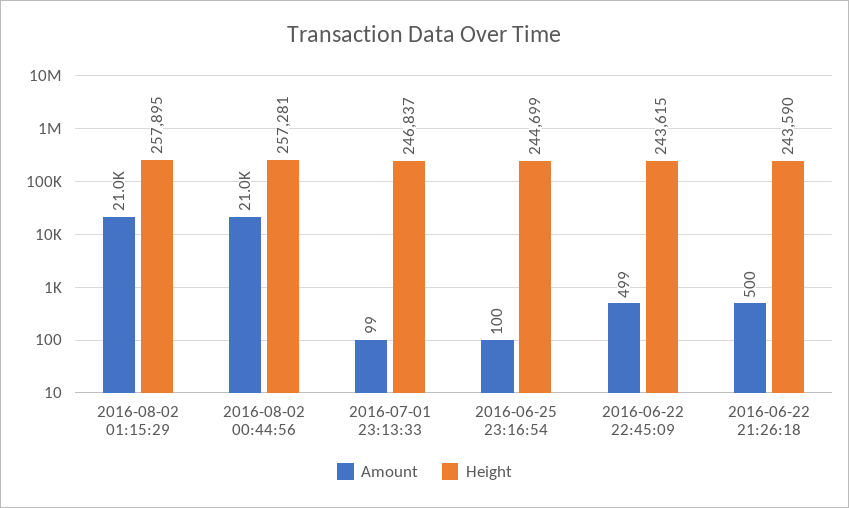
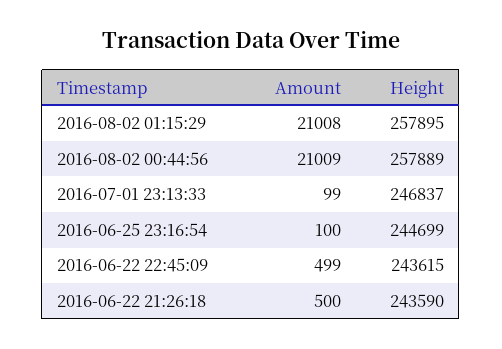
Height, 2016-08-02 00:44:56: 257281 -> 257889

